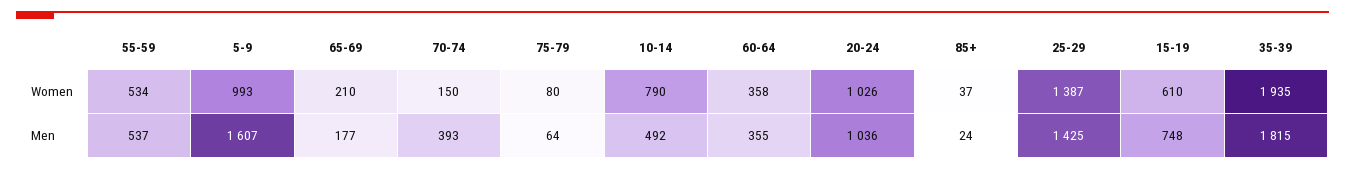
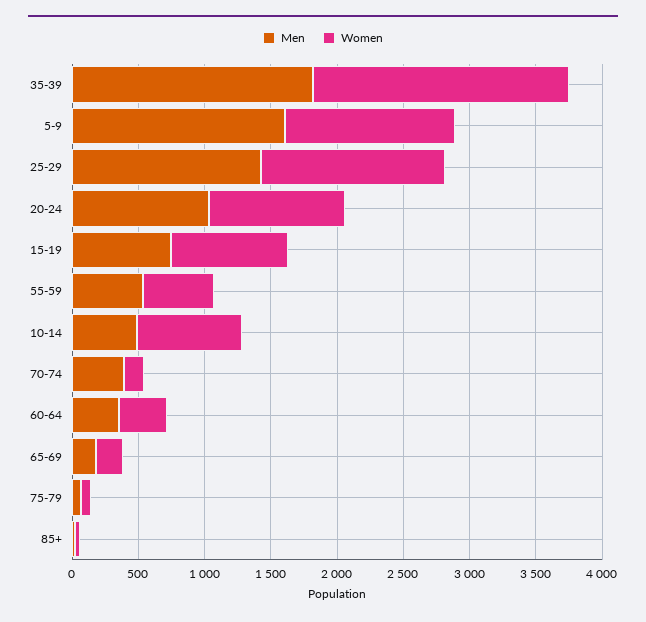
Women, 5-9: 993 -> 1300
Women, 15-19: 610 -> 900

